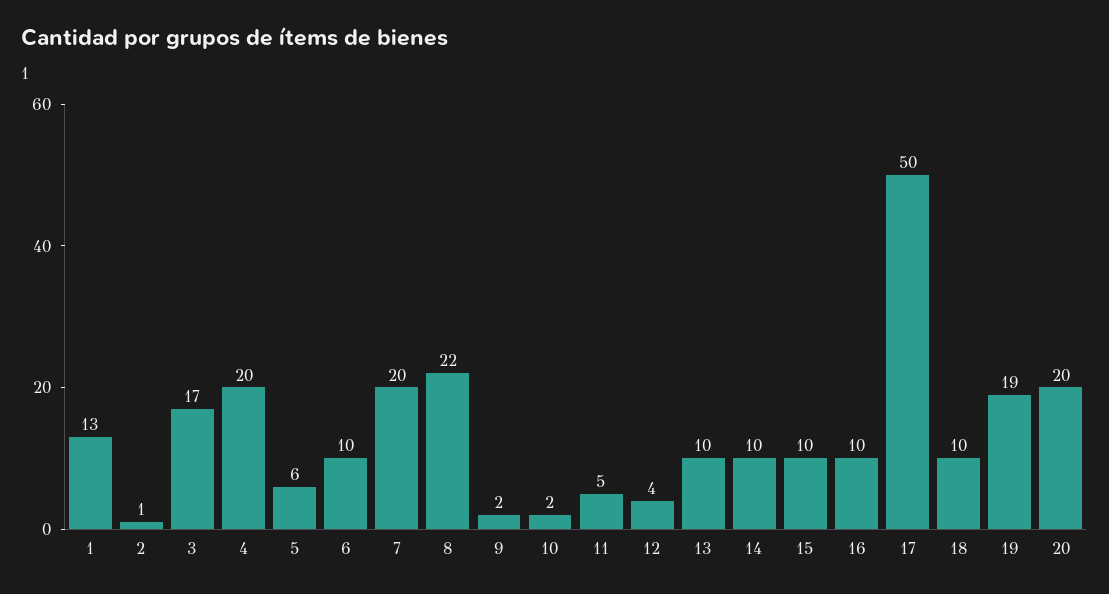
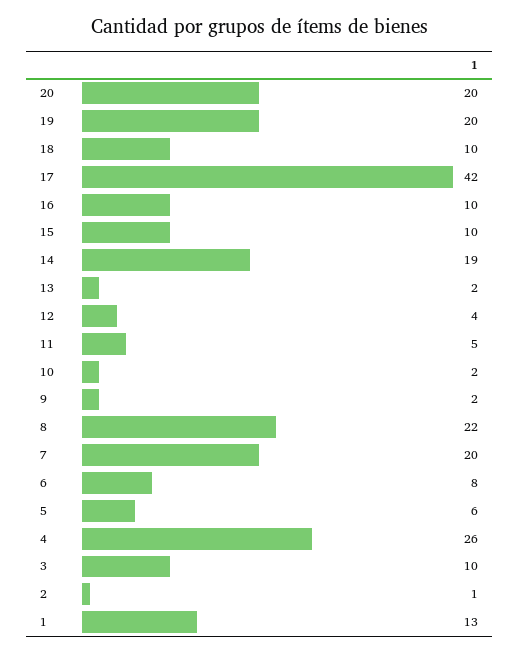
3: 17 -> 10
4: 20 -> 26
6: 10 -> 8
13: 10 -> 2
14: 10 -> 19
17: 50 -> 42
19: 19 -> 20

